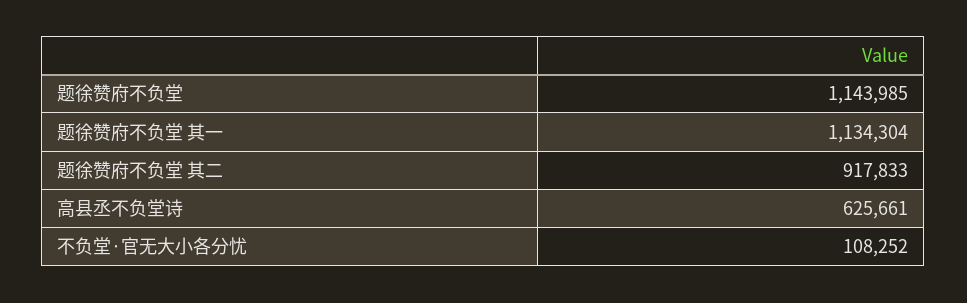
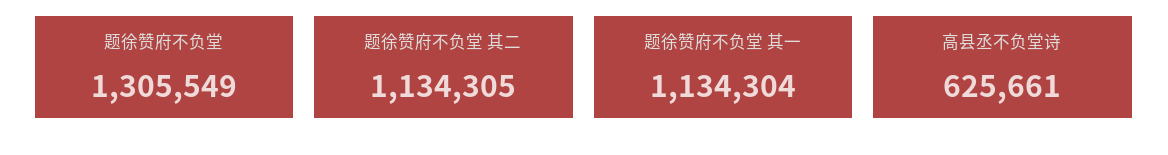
题徐赞府不负堂: 1143985 -> 1305549
题徐赞府不负堂 其二: 917833 -> 1134305
不负堂·官无大小各分忧: 108252 -> none

